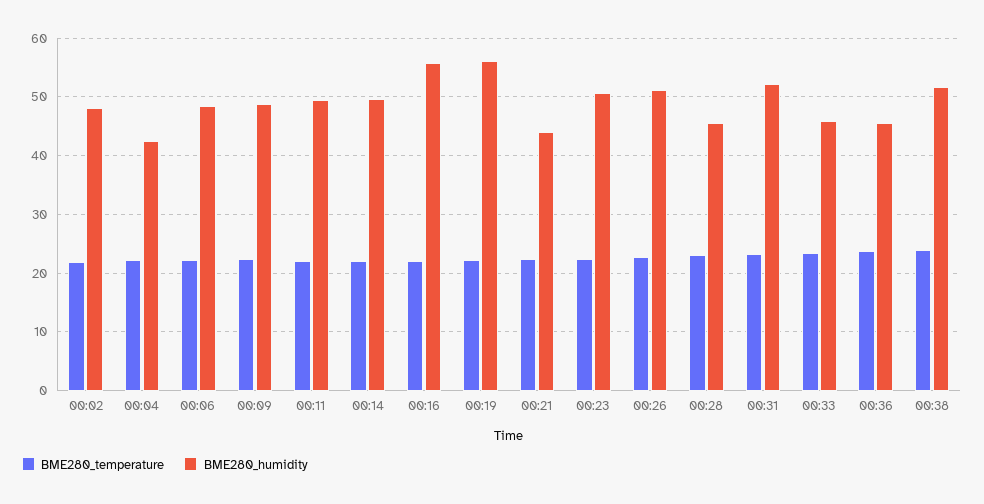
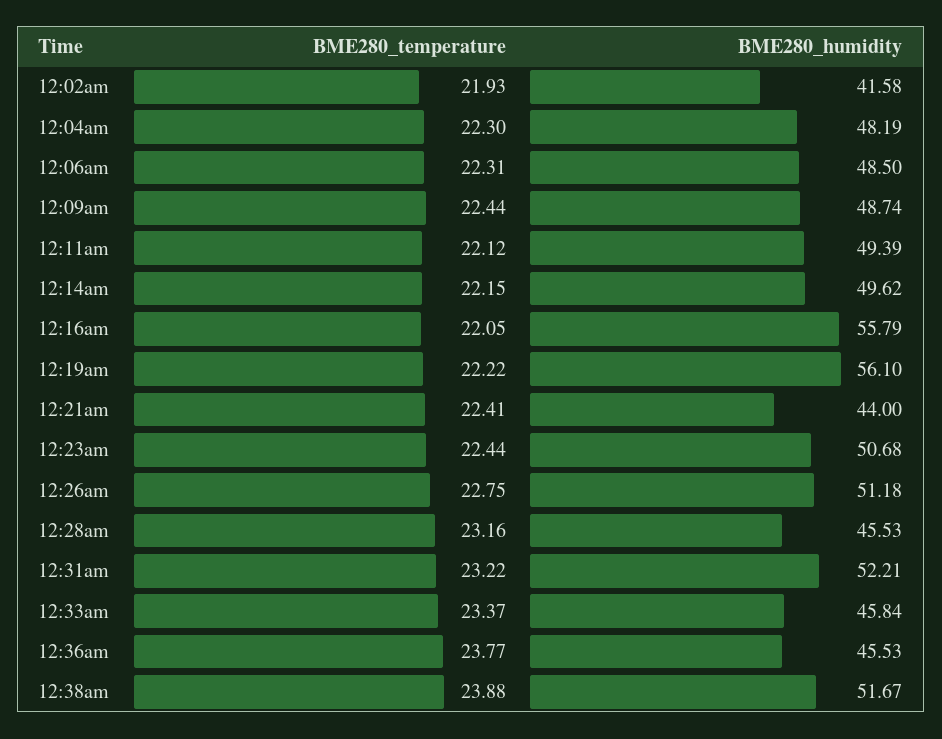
BME280_humidity, 00:02: 48 -> 41.58
BME280_humidity, 00:04: 42 -> 48.19

